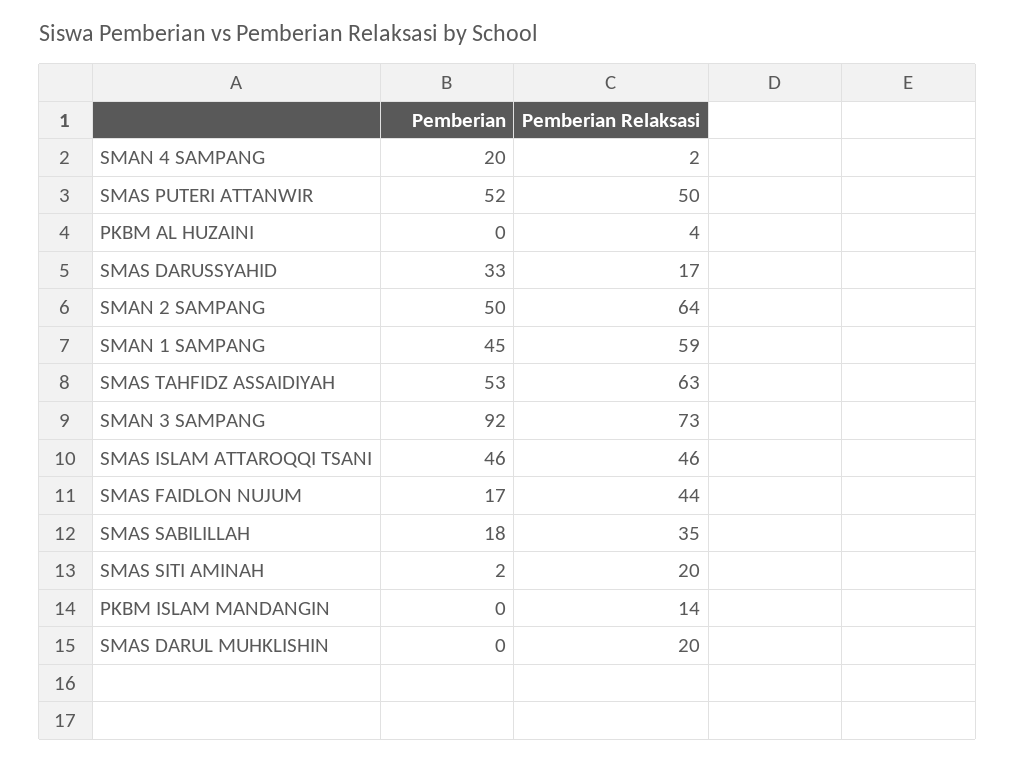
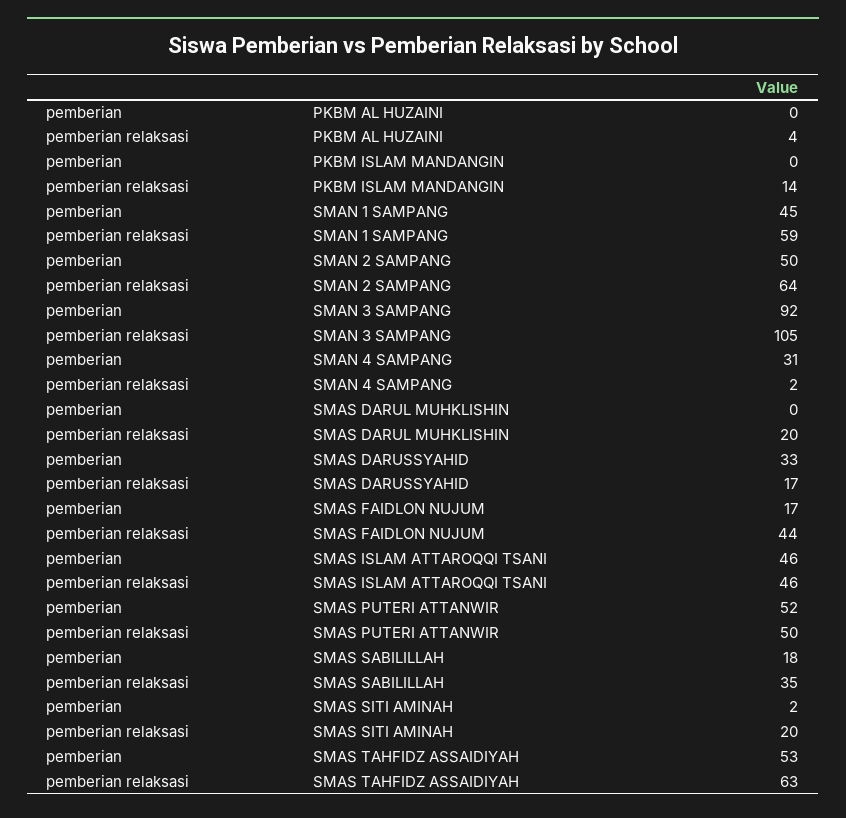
Pemberian, SMAN 4 SAMPANG: 20 -> 31
Pemberian Relaksasi, SMAN 3 SAMPANG: 73 -> 105

